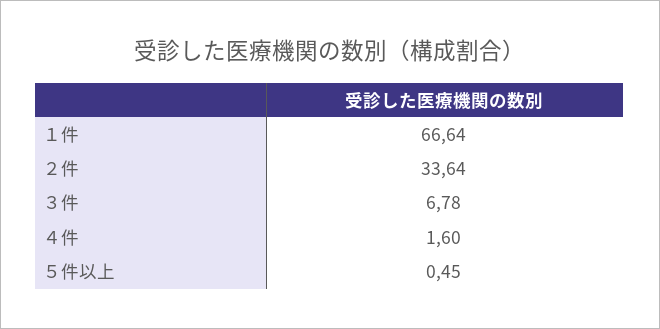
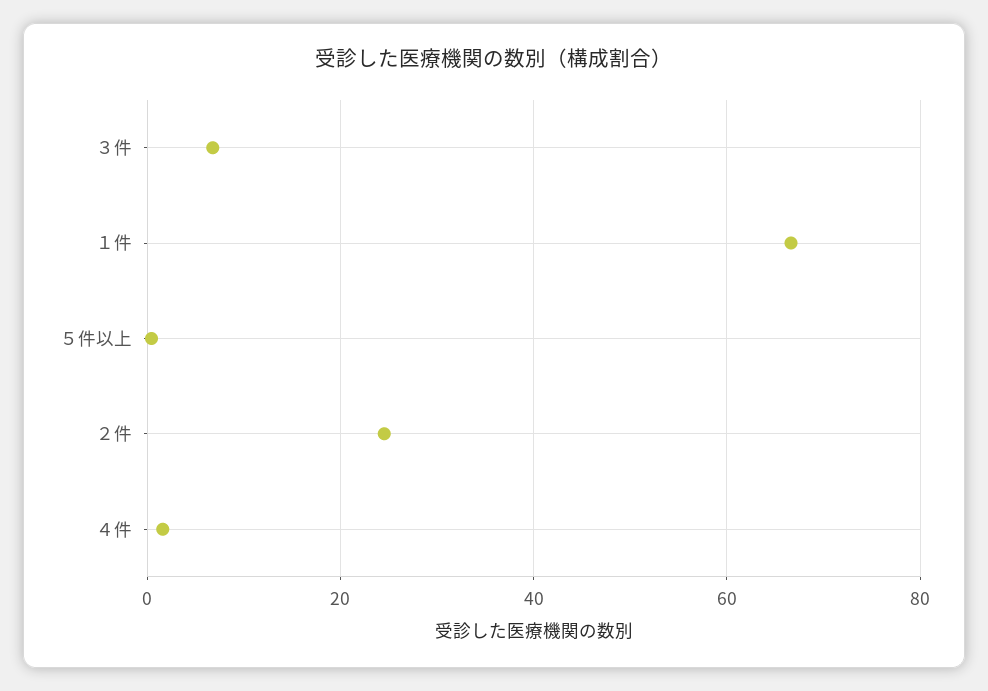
２件: 33.64 -> 24

